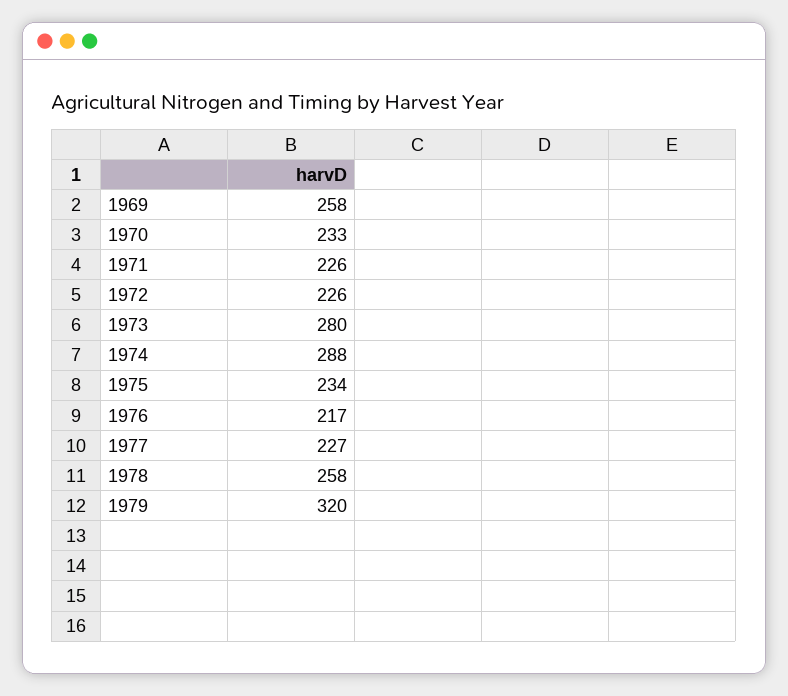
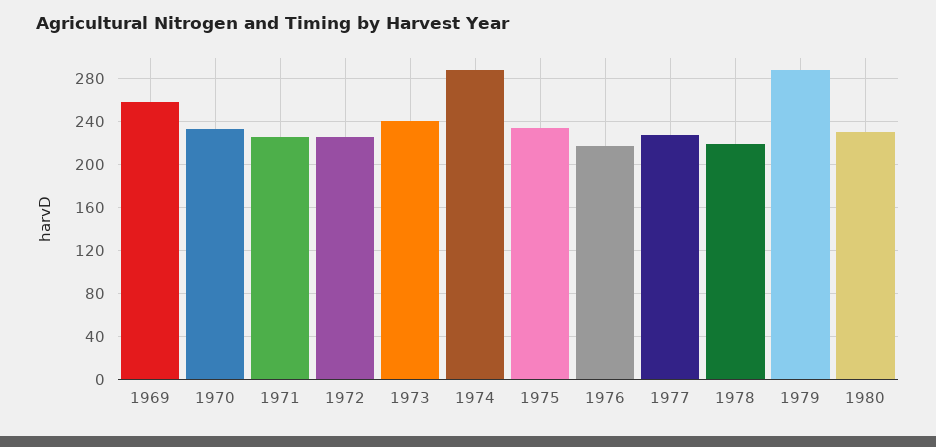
1973: 280 -> 240
1978: 258 -> 220
1979: 320 -> 290
1980: none -> 230

